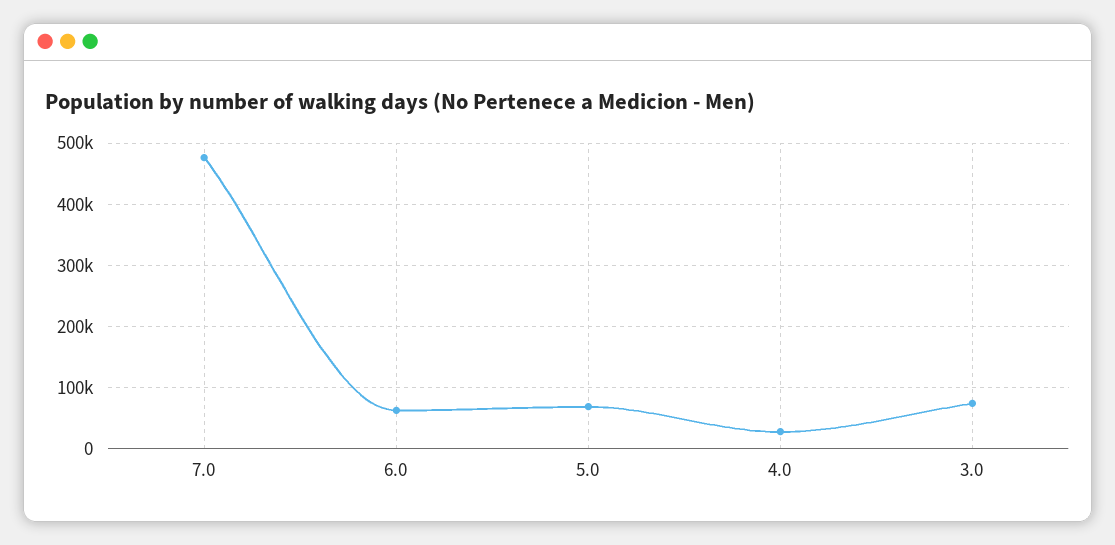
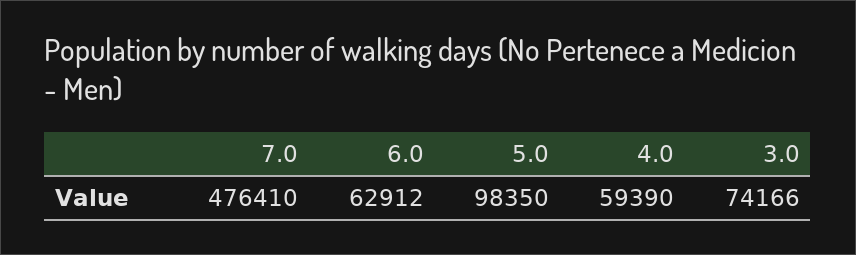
5.0: 70000 -> 98350
4.0: 30000 -> 59390

